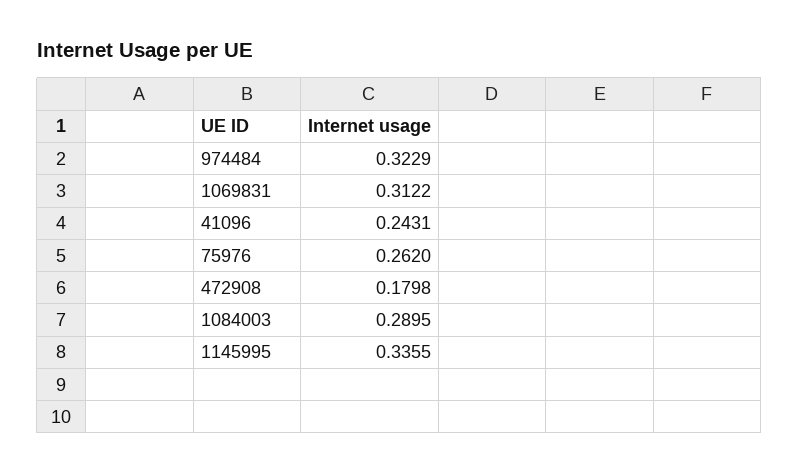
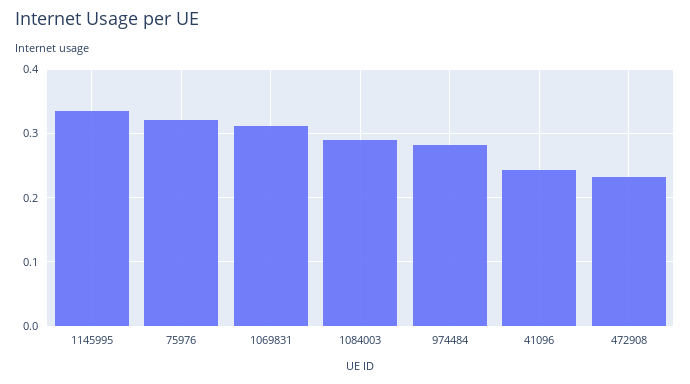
974484: 0.3229 -> 0.28
75976: 0.262 -> 0.32
472908: 0.1798 -> 0.23

